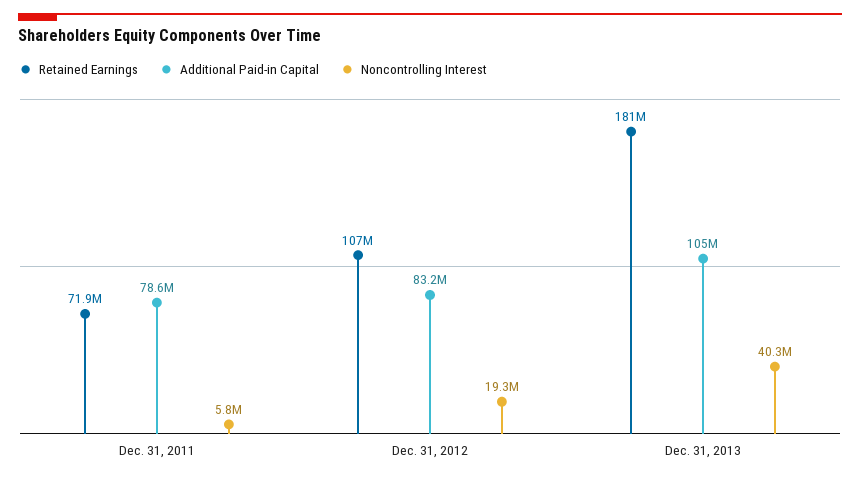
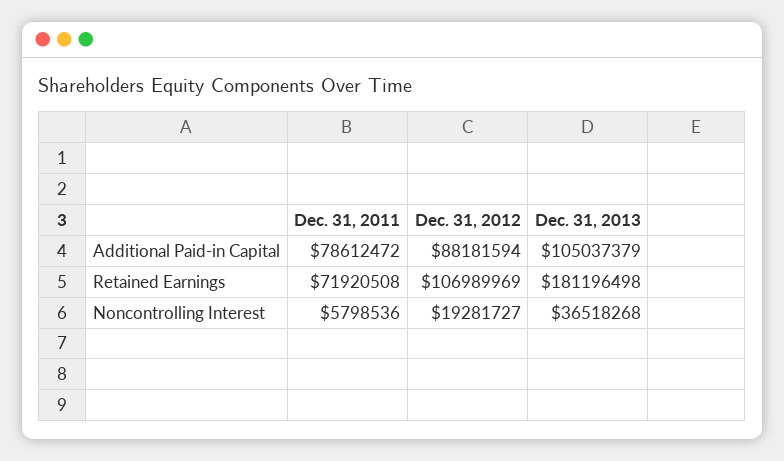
Additional Paid-in Capital, Dec. 31, 2012: 83200000 -> 88181594
Noncontrolling Interest, Dec. 31, 2013: 40300000 -> 36518268

